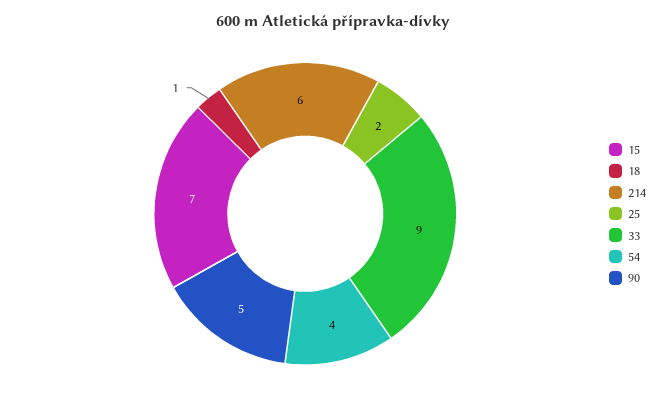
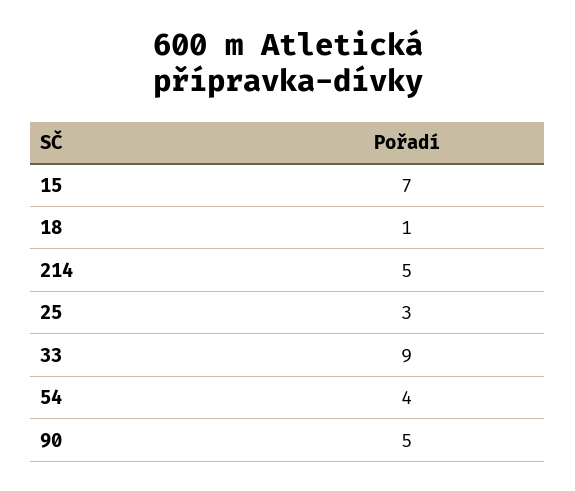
214: 6 -> 5
25: 2 -> 3

